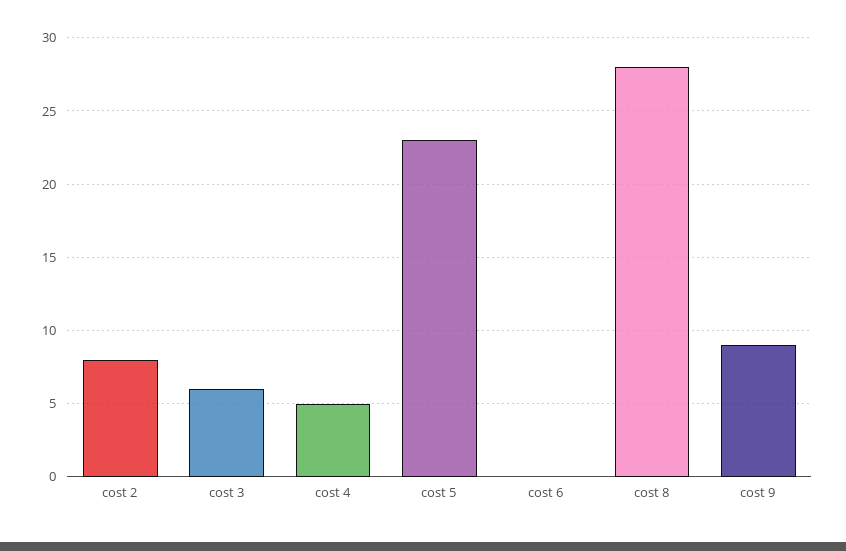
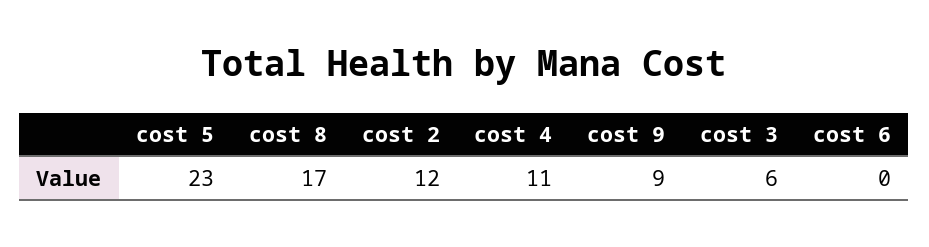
cost 2: 8 -> 12
cost 4: 5 -> 11
cost 8: 28 -> 17

